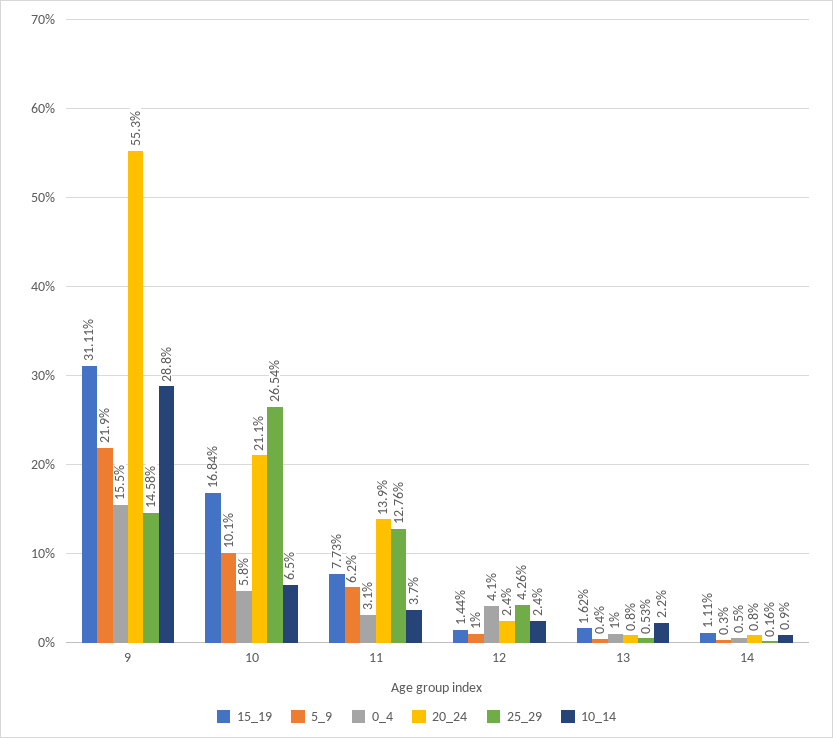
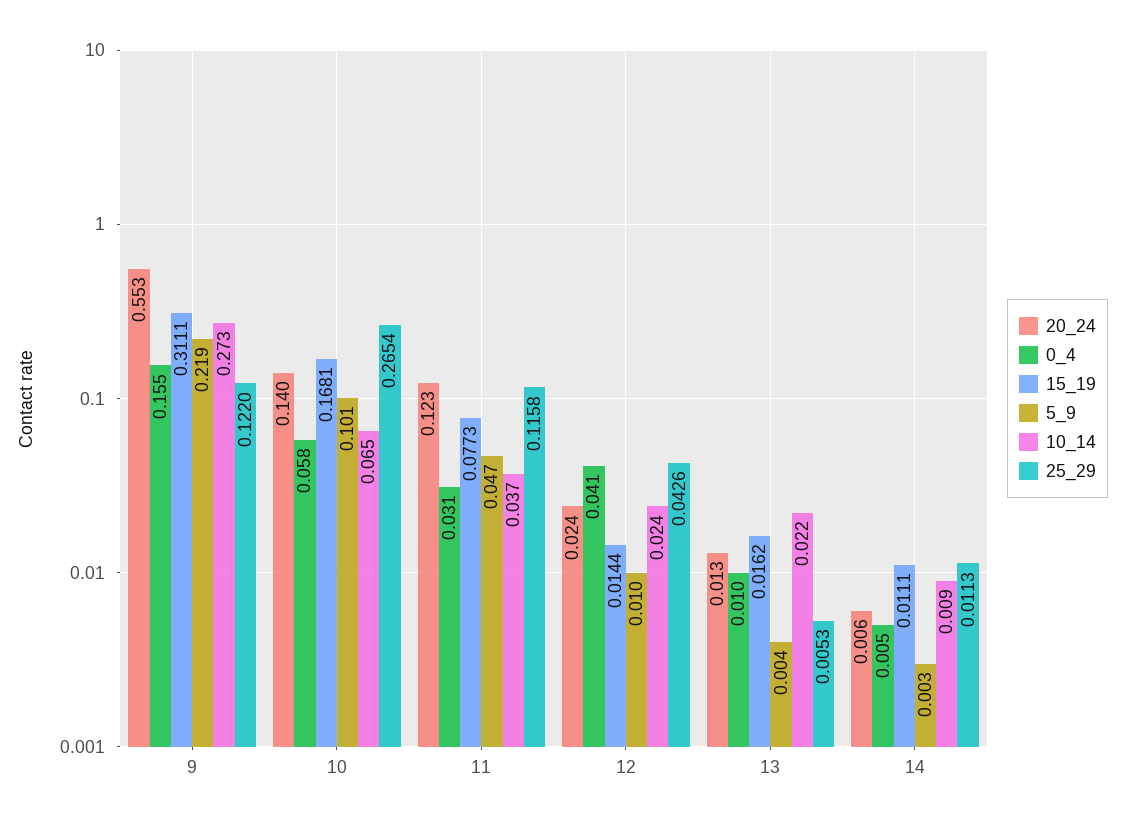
25_29, 9: 0.1458 -> 0.122
10_14, 9: 0.288 -> 0.273
15_19, 10: 0.1684 -> 0.1681
20_24, 10: 0.211 -> 0.14
5_9, 11: 0.062 -> 0.047
20_24, 11: 0.139 -> 0.123
25_29, 11: 0.1276 -> 0.1158
20_24, 13: 0.008 -> 0.013
20_24, 14: 0.008 -> 0.006
25_29, 14: 0.0016 -> 0.0113

